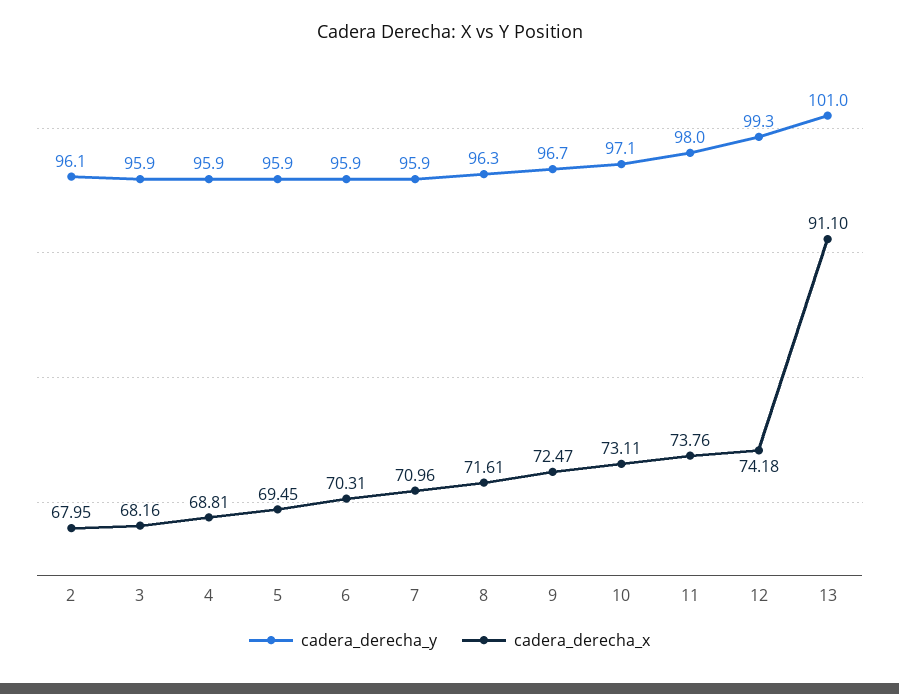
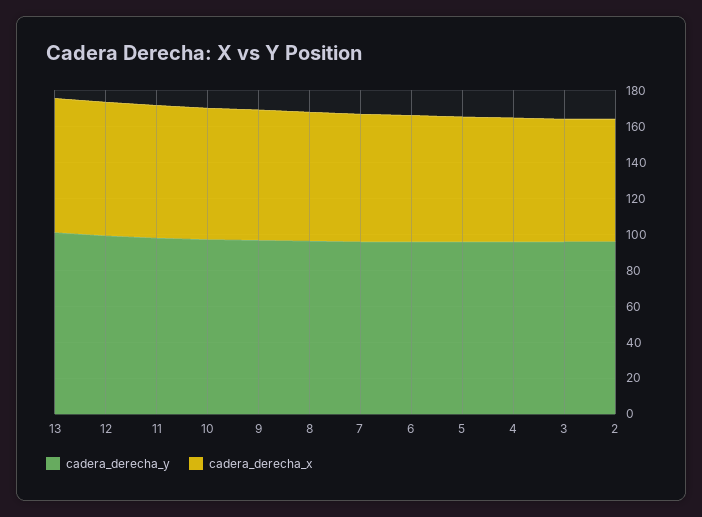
cadera_derecha_x, 13: 91.1 -> 75

